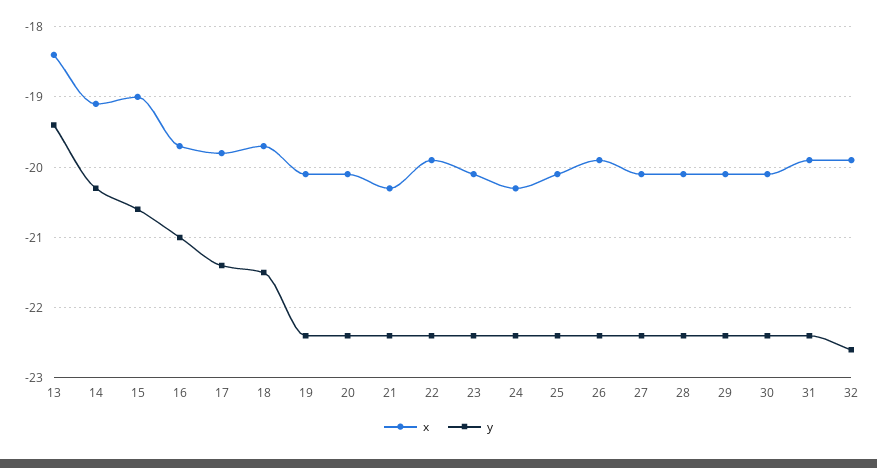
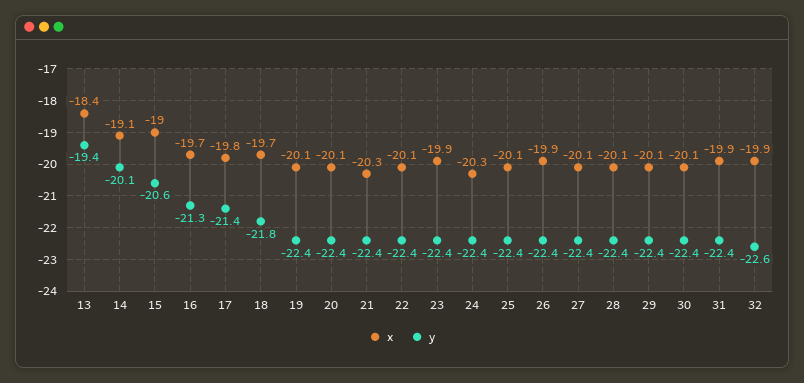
y, 14: -20.3 -> -20.1
y, 16: -21 -> -21.3
y, 18: -21.5 -> -21.8
x, 22: -19.9 -> -20.1
x, 23: -20.1 -> -19.9

